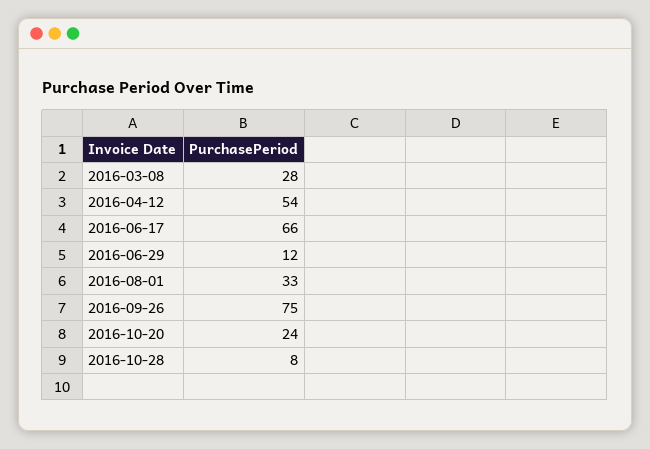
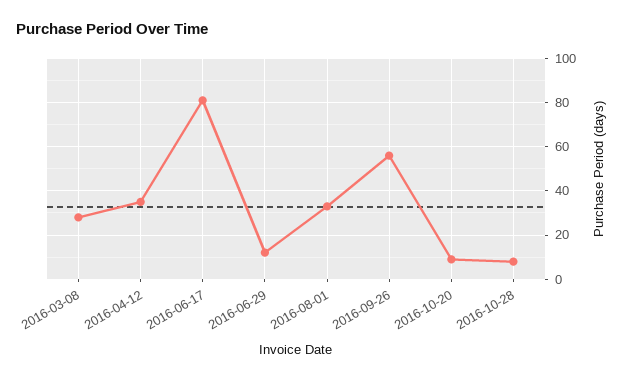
2016-04-12: 54 -> 35
2016-06-17: 66 -> 80
2016-09-26: 75 -> 55
2016-10-20: 24 -> 10

